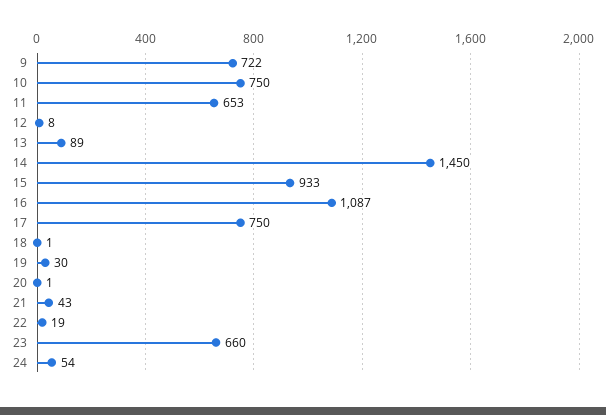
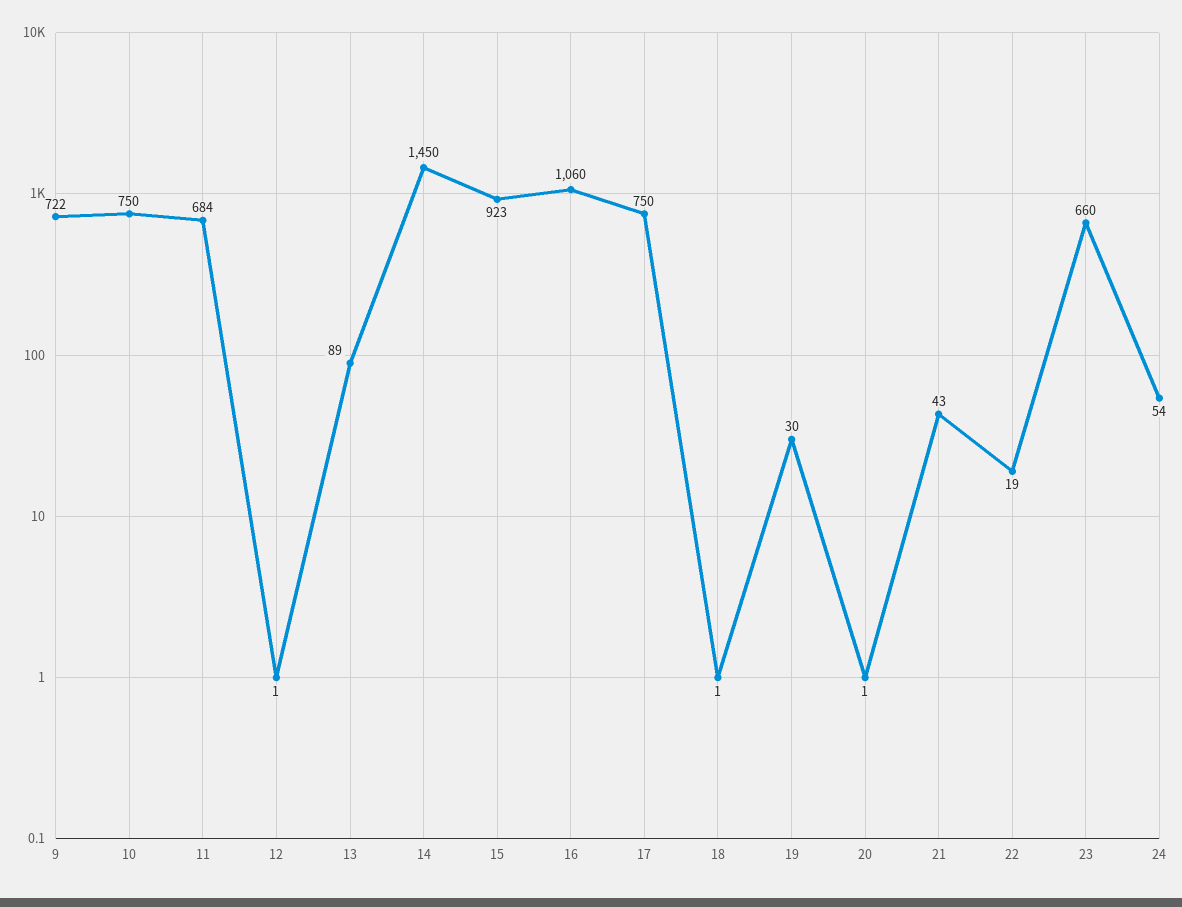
11: 653 -> 684
12: 8 -> 1
15: 933 -> 923
16: 1087 -> 1060

